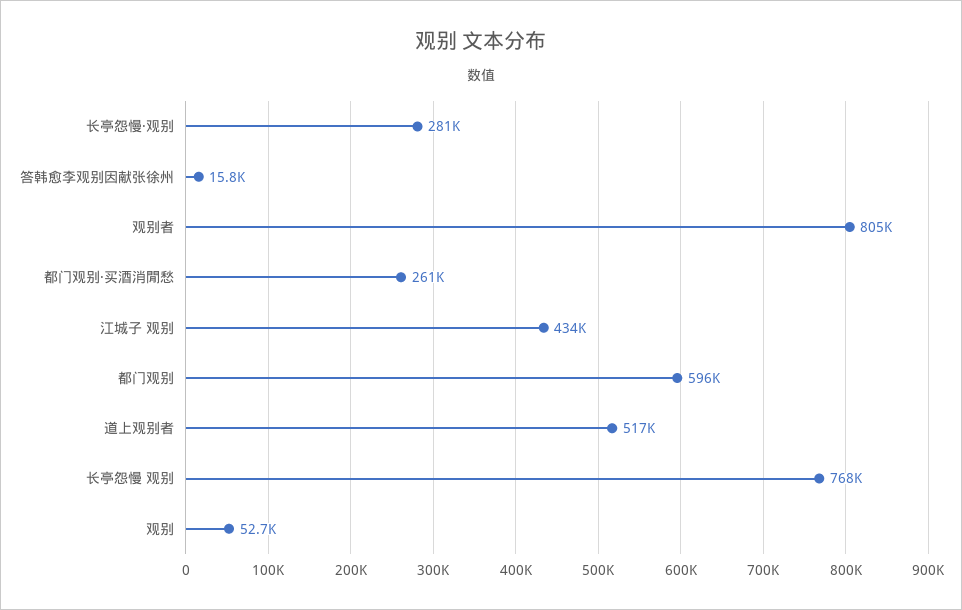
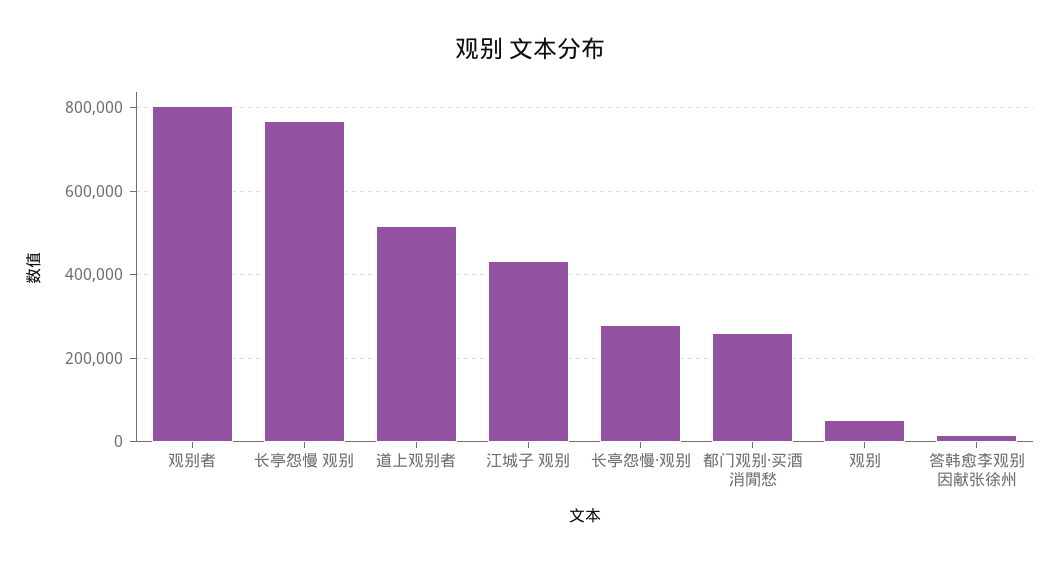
都门观别: 596000 -> none

